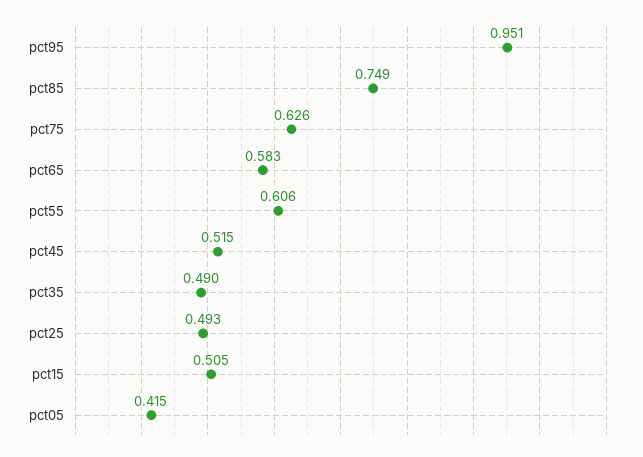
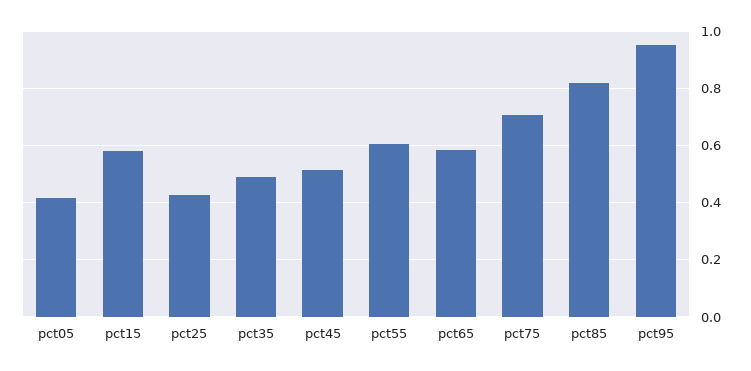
pct85: 0.749 -> 0.825
pct75: 0.626 -> 0.7
pct25: 0.493 -> 0.425
pct15: 0.505 -> 0.575

